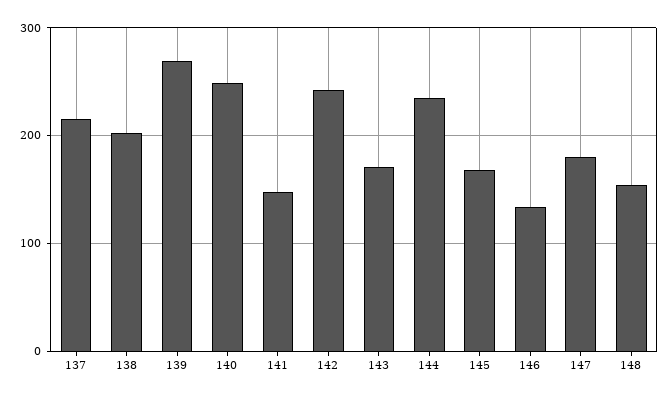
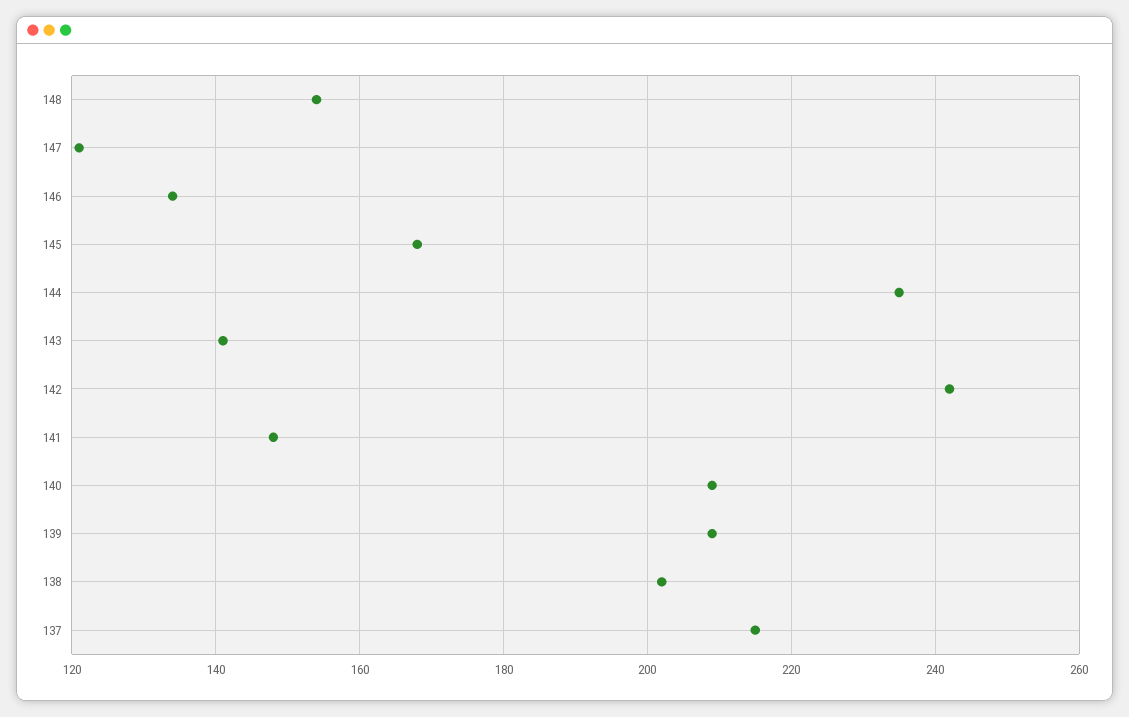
139: 270 -> 210
140: 250 -> 210
143: 170 -> 140
147: 180 -> 120

